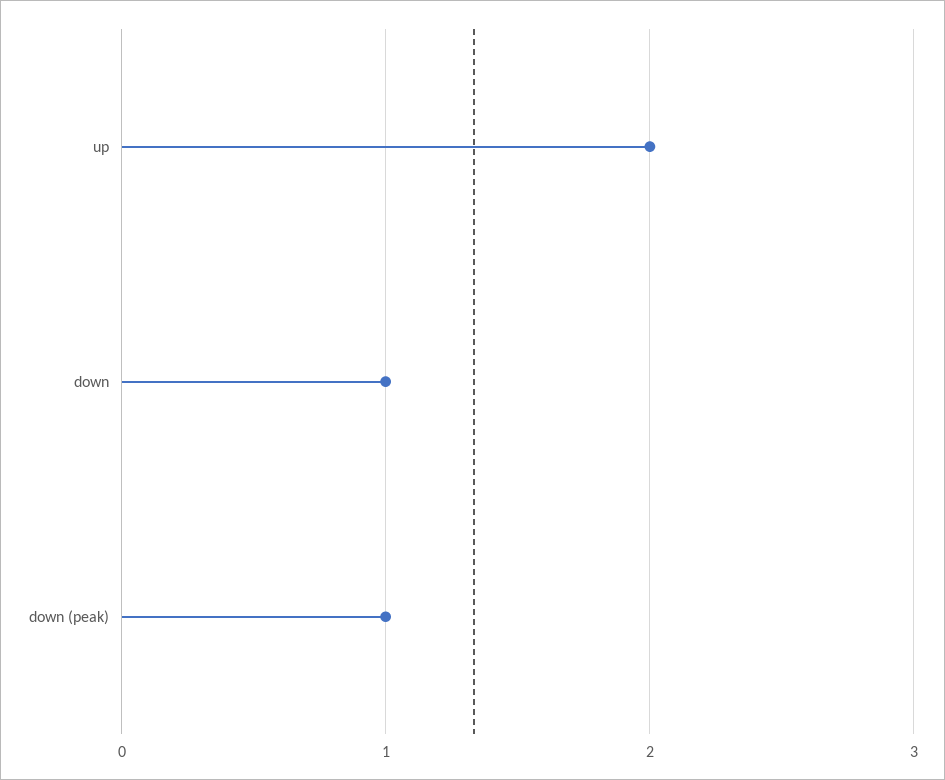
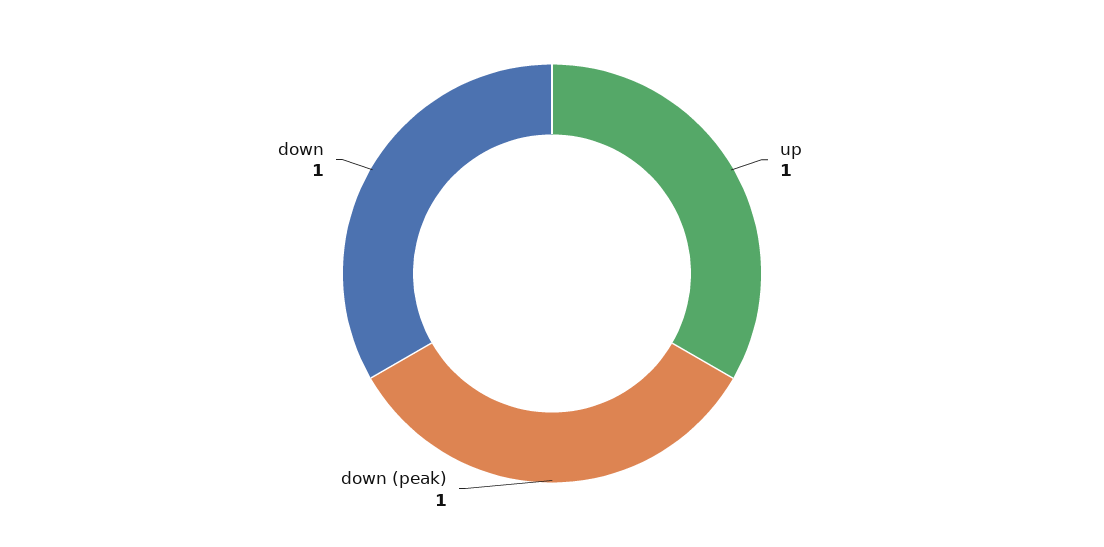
up: 2 -> 1

